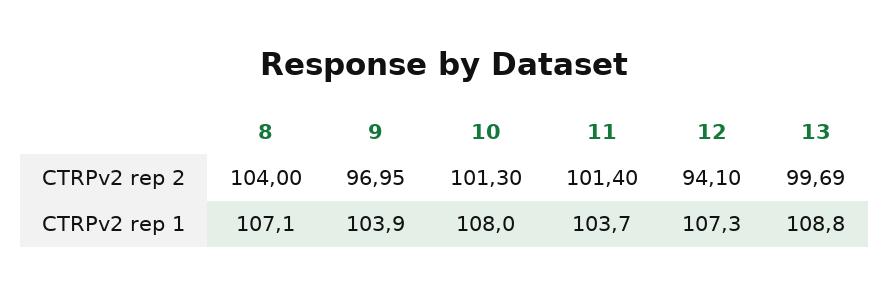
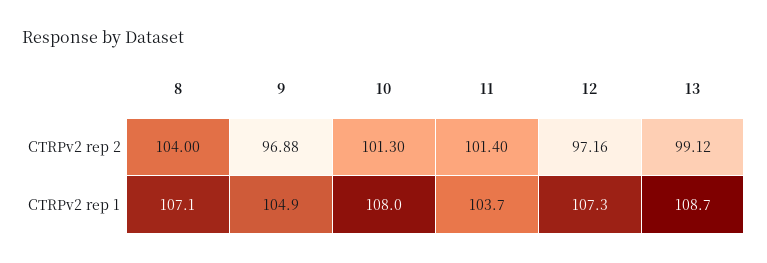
9, CTRPv2 rep 2: 96.95 -> 96.88
12, CTRPv2 rep 2: 94.1 -> 97.16
13, CTRPv2 rep 2: 99.69 -> 99.12
9, CTRPv2 rep 1: 103.9 -> 104.9
13, CTRPv2 rep 1: 108.8 -> 108.7

